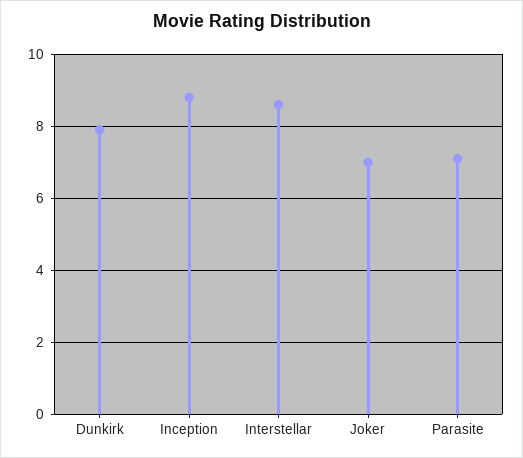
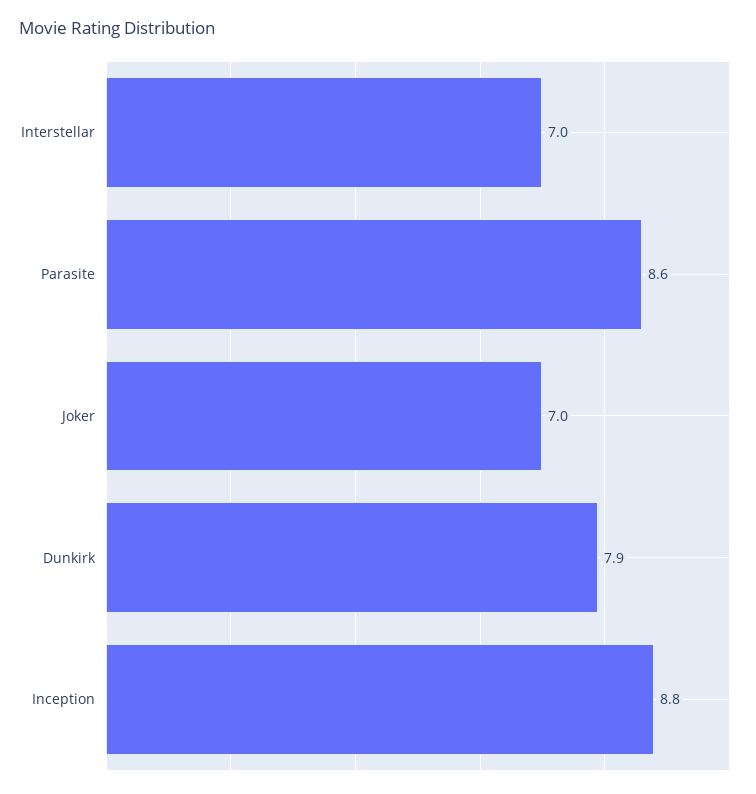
Interstellar: 8.5 -> 7
Parasite: 7 -> 8.6

